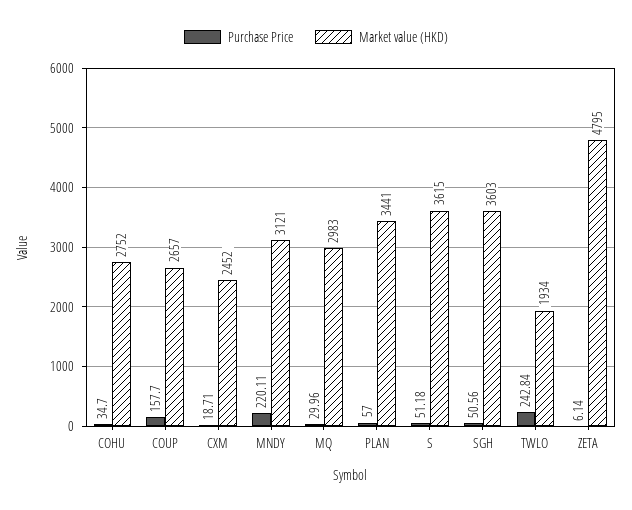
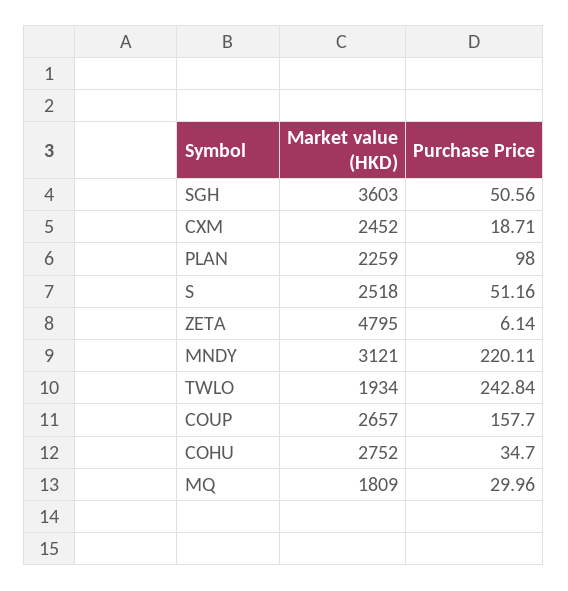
Market value (HKD), MQ: 2983 -> 1809
Purchase Price, PLAN: 57 -> 98
Market value (HKD), PLAN: 3441 -> 2259
Purchase Price, S: 51.18 -> 51.16
Market value (HKD), S: 3615 -> 2518

